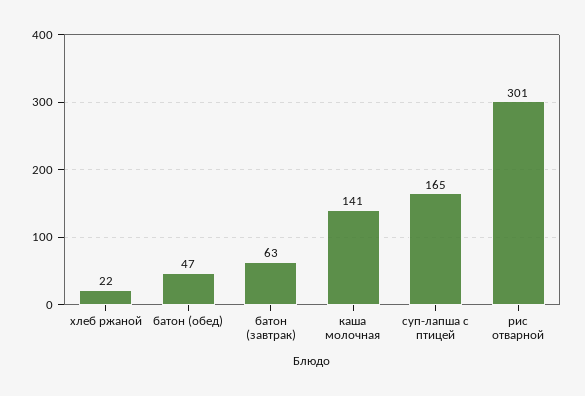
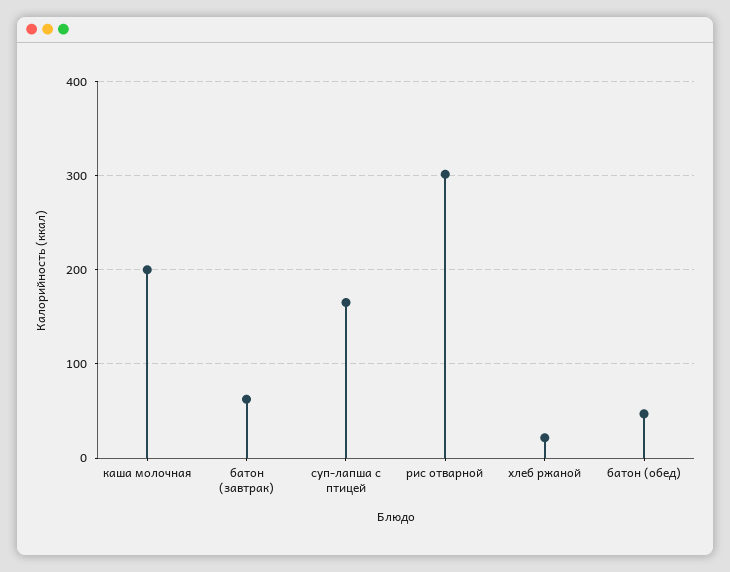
каша молочная: 141 -> 200

